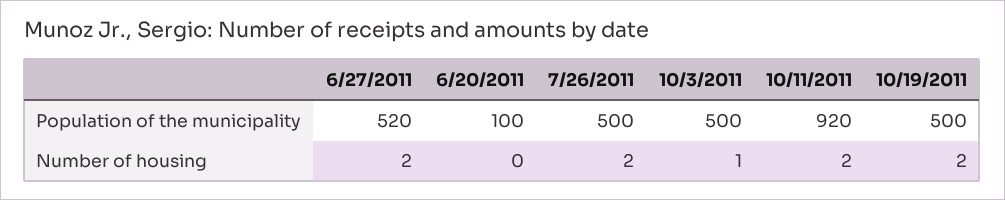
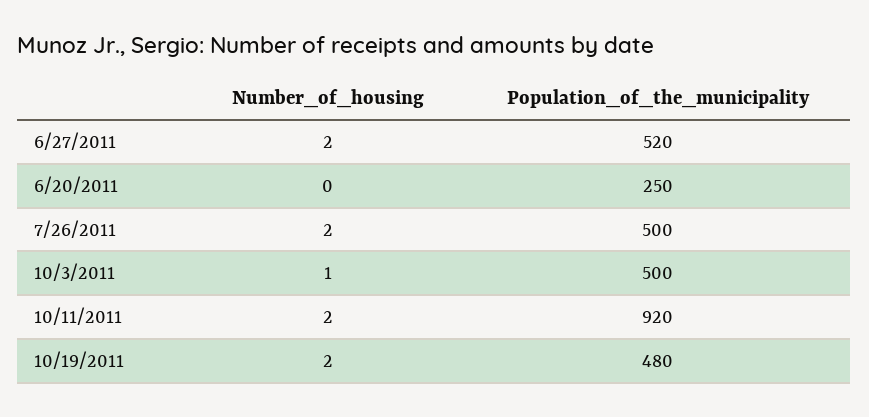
6/20/2011, Population of the municipality: 100 -> 250
10/19/2011, Population of the municipality: 500 -> 480

